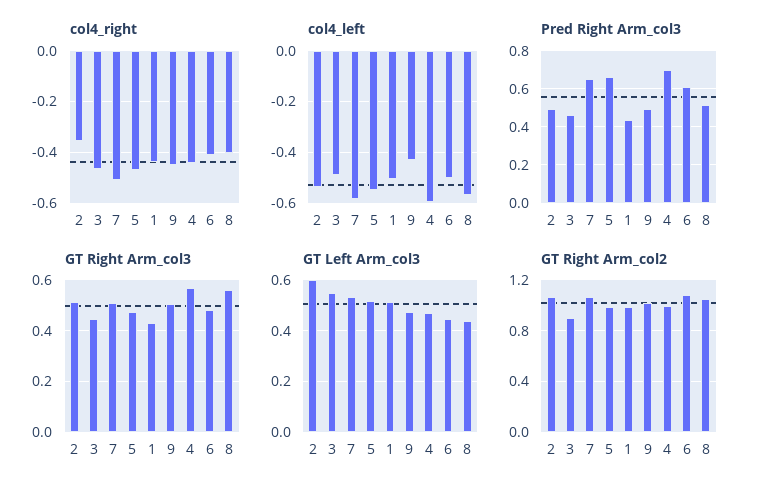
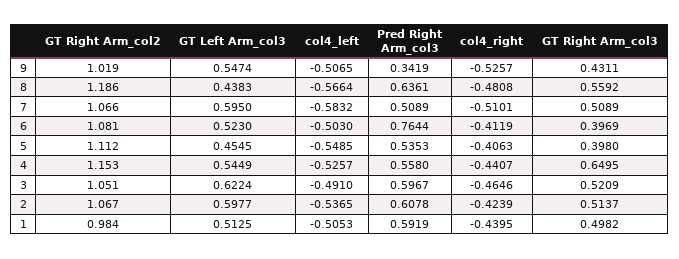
col4_right, 2: -0.35 -> -0.4239
col4_right, 5: -0.475 -> -0.4063
col4_right, 9: -0.45 -> -0.5257
col4_right, 8: -0.4 -> -0.4808
col4_left, 9: -0.425 -> -0.5065
col4_left, 4: -0.6 -> -0.5257
Pred Right Arm_col3, 2: 0.5 -> 0.6078
Pred Right Arm_col3, 3: 0.45 -> 0.5967
Pred Right Arm_col3, 7: 0.65 -> 0.5089
Pred Right Arm_col3, 5: 0.65 -> 0.5353
Pred Right Arm_col3, 1: 0.45 -> 0.5919
Pred Right Arm_col3, 9: 0.5 -> 0.3419
Pred Right Arm_col3, 4: 0.7 -> 0.558
Pred Right Arm_col3, 6: 0.6 -> 0.7644
Pred Right Arm_col3, 8: 0.5 -> 0.6361
GT Right Arm_col3, 3: 0.45 -> 0.5209
GT Right Arm_col3, 5: 0.475 -> 0.398
GT Right Arm_col3, 1: 0.425 -> 0.4982
GT Right Arm_col3, 9: 0.5 -> 0.4311
GT Right Arm_col3, 4: 0.575 -> 0.6495
GT Right Arm_col3, 6: 0.475 -> 0.3969
GT Left Arm_col3, 3: 0.55 -> 0.6224
GT Left Arm_col3, 7: 0.525 -> 0.595
GT Left Arm_col3, 5: 0.525 -> 0.4545
GT Left Arm_col3, 9: 0.475 -> 0.5474
GT Left Arm_col3, 4: 0.475 -> 0.5449
GT Left Arm_col3, 6: 0.45 -> 0.523
GT Right Arm_col2, 3: 0.9 -> 1.051
GT Right Arm_col2, 5: 1 -> 1.112
GT Right Arm_col2, 4: 1 -> 1.153
GT Right Arm_col2, 8: 1.05 -> 1.186

